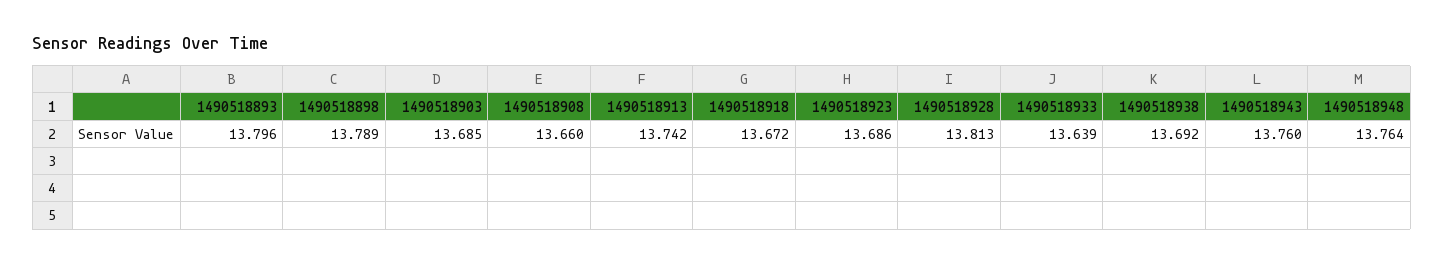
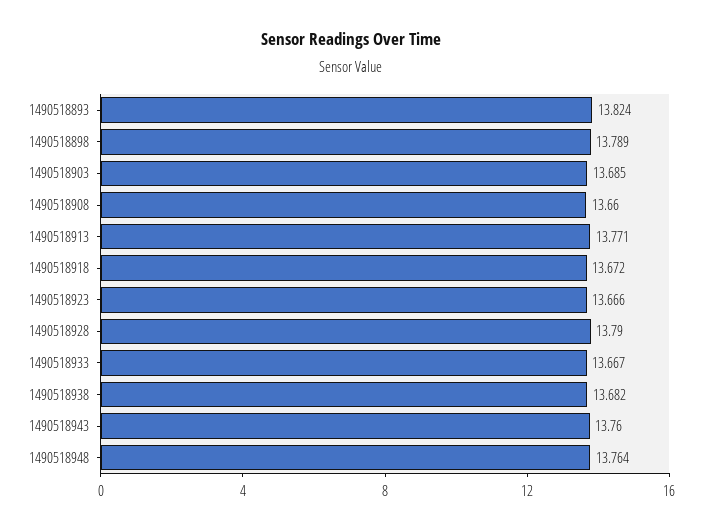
1490518893: 13.796 -> 13.824
1490518913: 13.742 -> 13.771
1490518923: 13.686 -> 13.666
1490518928: 13.813 -> 13.79
1490518933: 13.639 -> 13.667
1490518938: 13.692 -> 13.682

